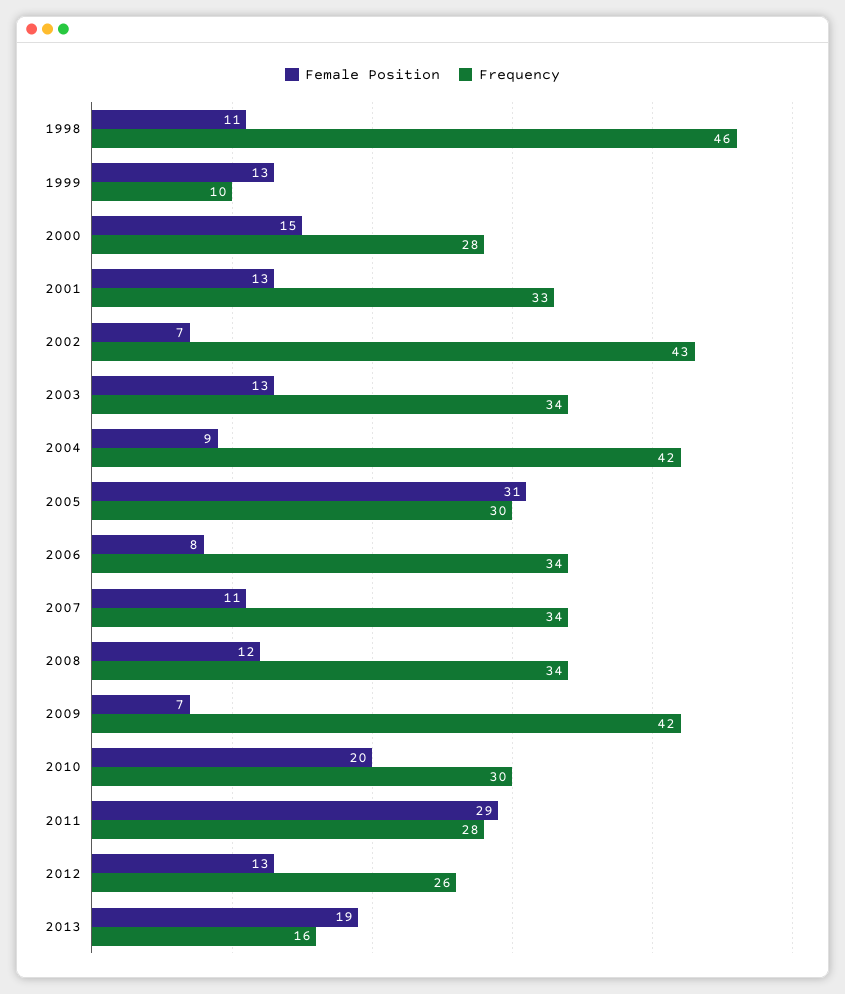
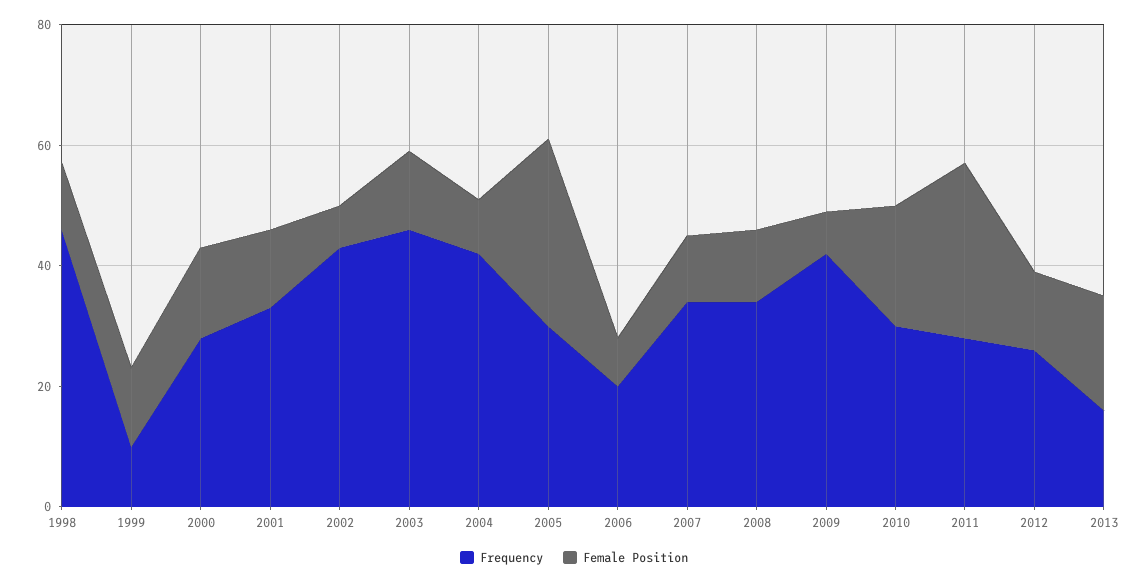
Frequency, 2003: 34 -> 45
Frequency, 2006: 34 -> 20

